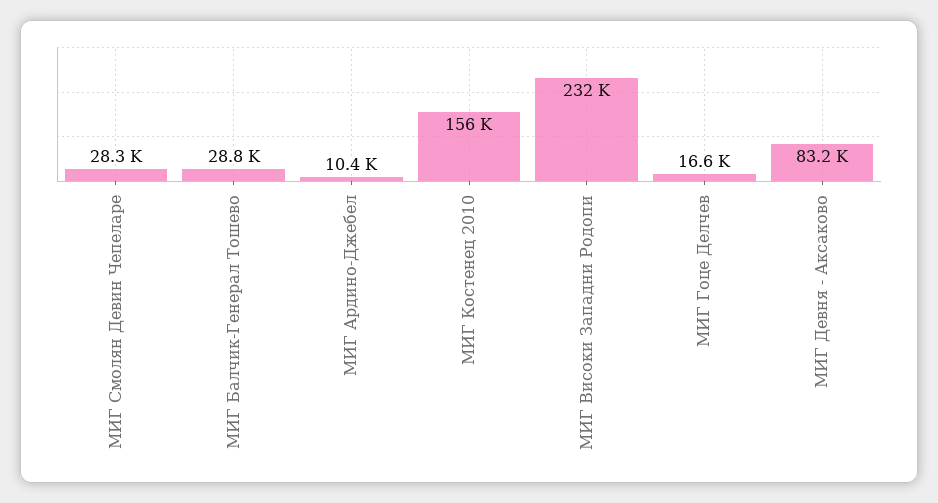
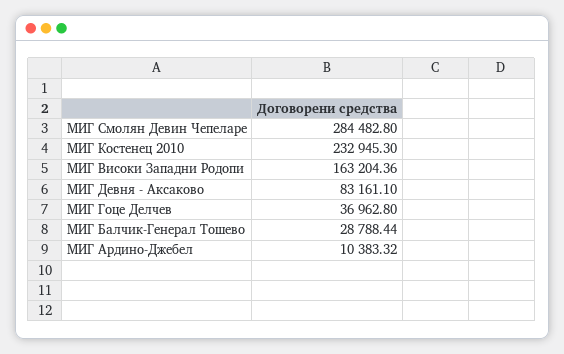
МИГ Смолян Девин Чепеларе: 28300 -> 284482.8
МИГ Костенец 2010: 156000 -> 232945.3
МИГ Високи Западни Родопи: 232000 -> 163204.36
МИГ Гоце Делчев: 16600 -> 36962.8

